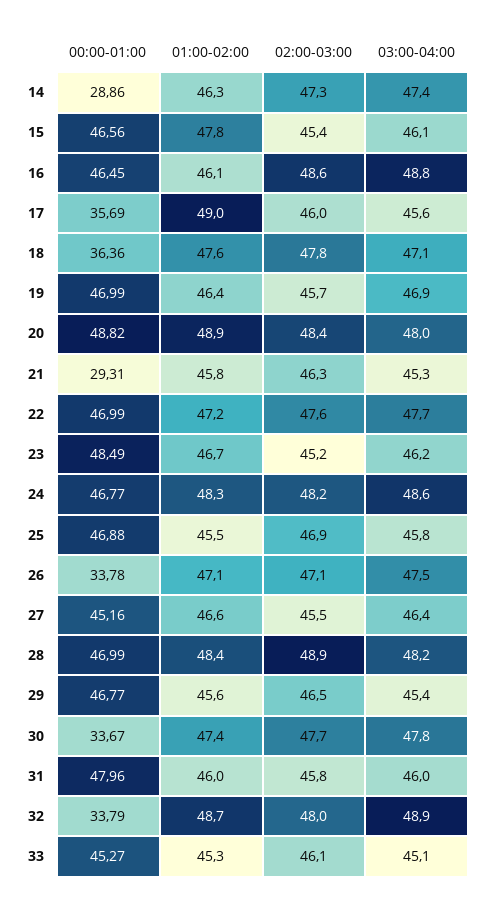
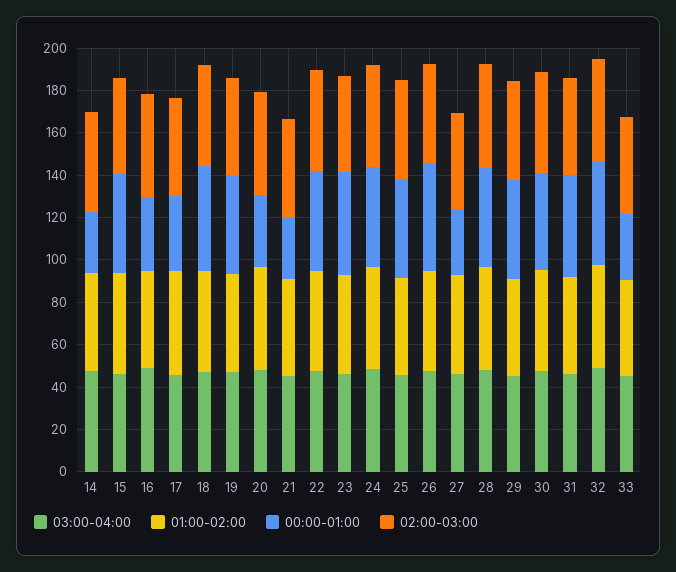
00:00-01:00, 16: 46.45 -> 35
00:00-01:00, 18: 36.36 -> 50
00:00-01:00, 20: 48.82 -> 35
00:00-01:00, 26: 33.78 -> 50
00:00-01:00, 27: 45.16 -> 30
00:00-01:00, 30: 33.67 -> 45
00:00-01:00, 32: 33.79 -> 50
00:00-01:00, 33: 45.27 -> 30

